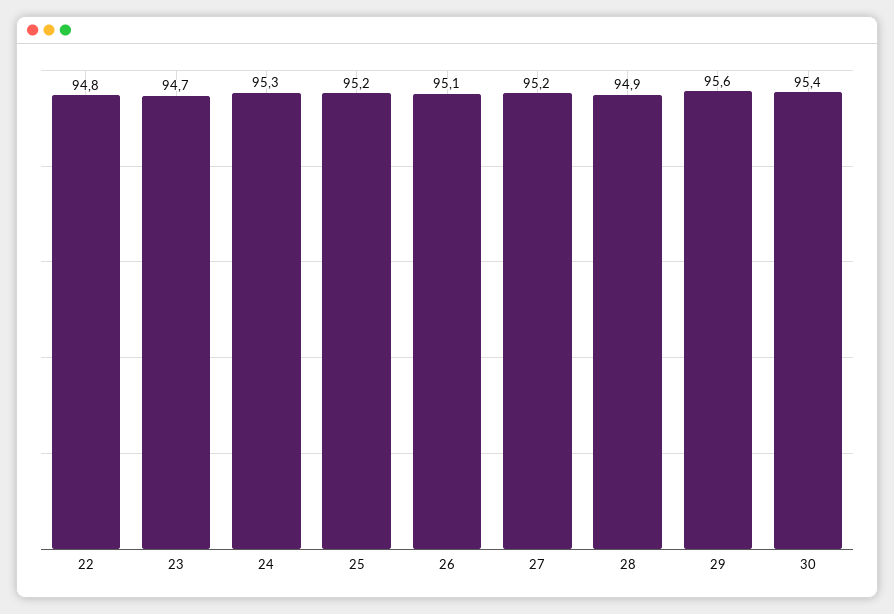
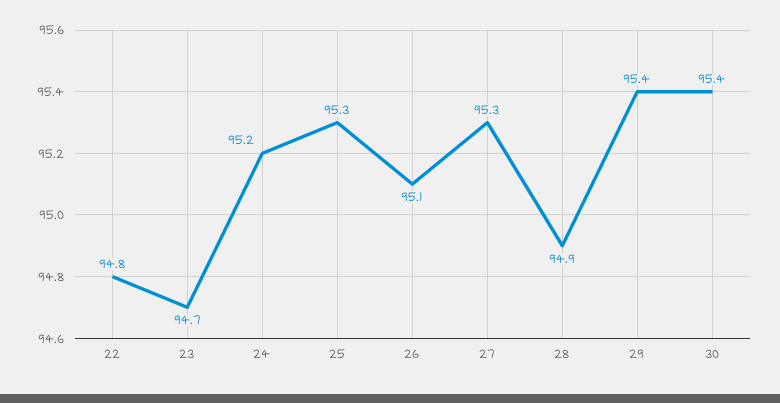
24: 95.3 -> 95.2
25: 95.2 -> 95.3
27: 95.2 -> 95.3
29: 95.6 -> 95.4

